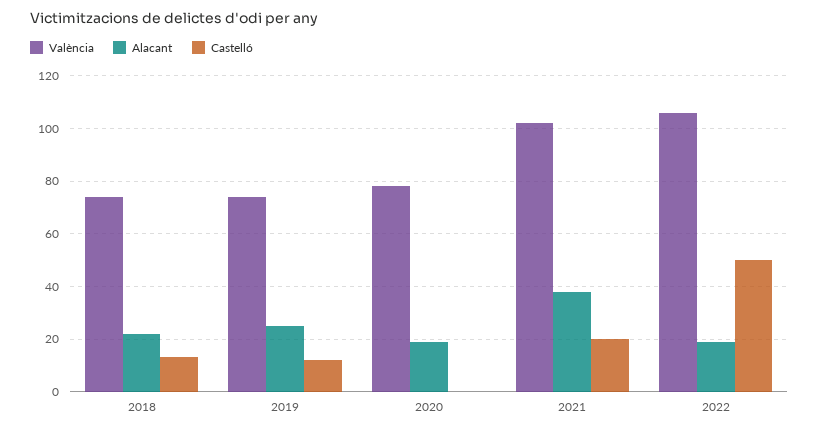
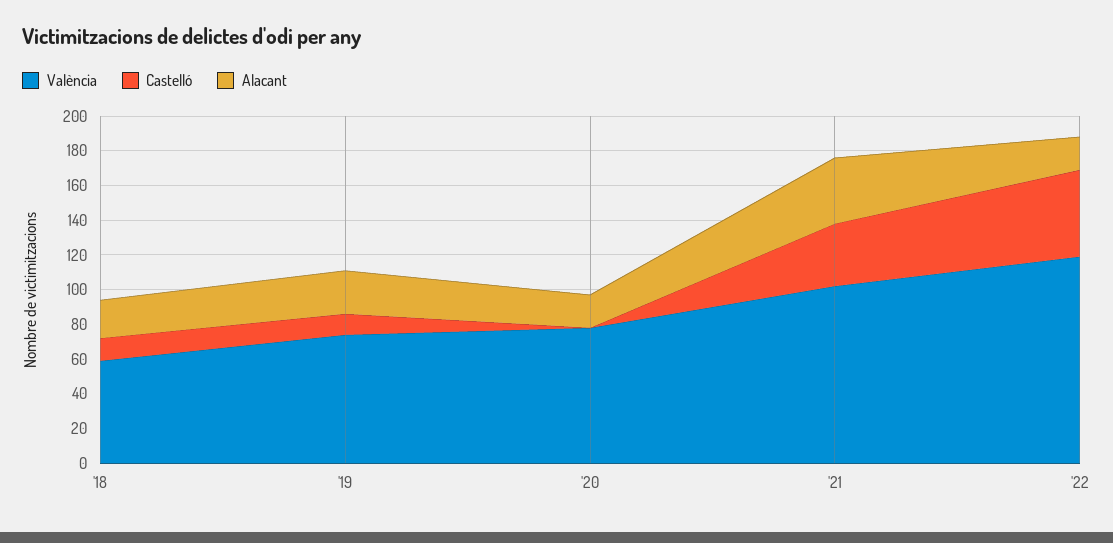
València, 2018: 75 -> 60
Castelló, 2021: 20 -> 35
València, 2022: 105 -> 120

